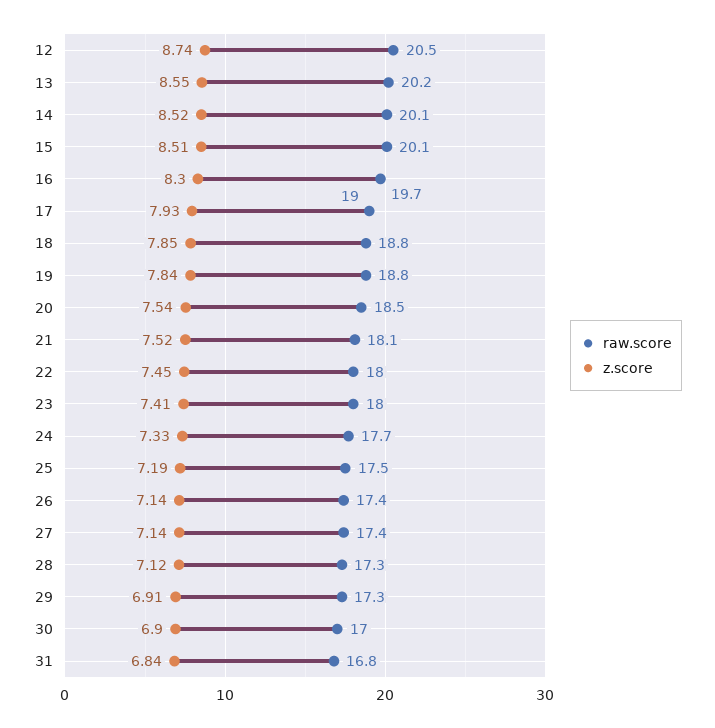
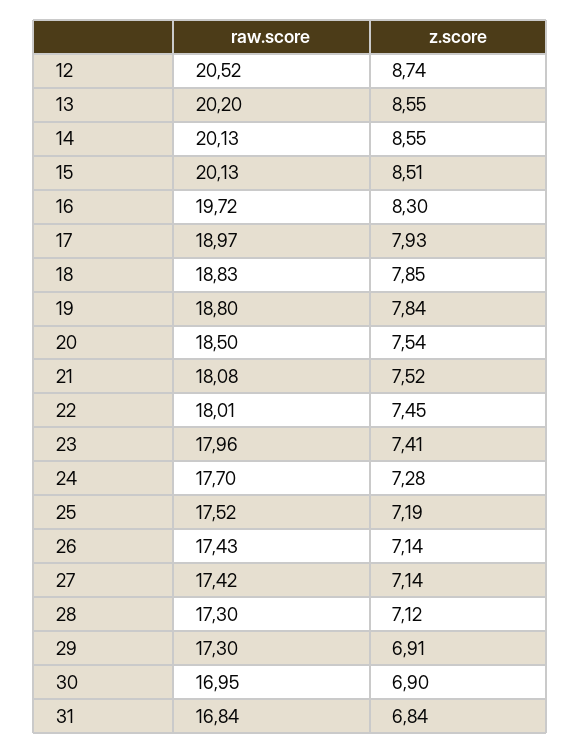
z.score, 14: 8.52 -> 8.55
z.score, 24: 7.33 -> 7.28

